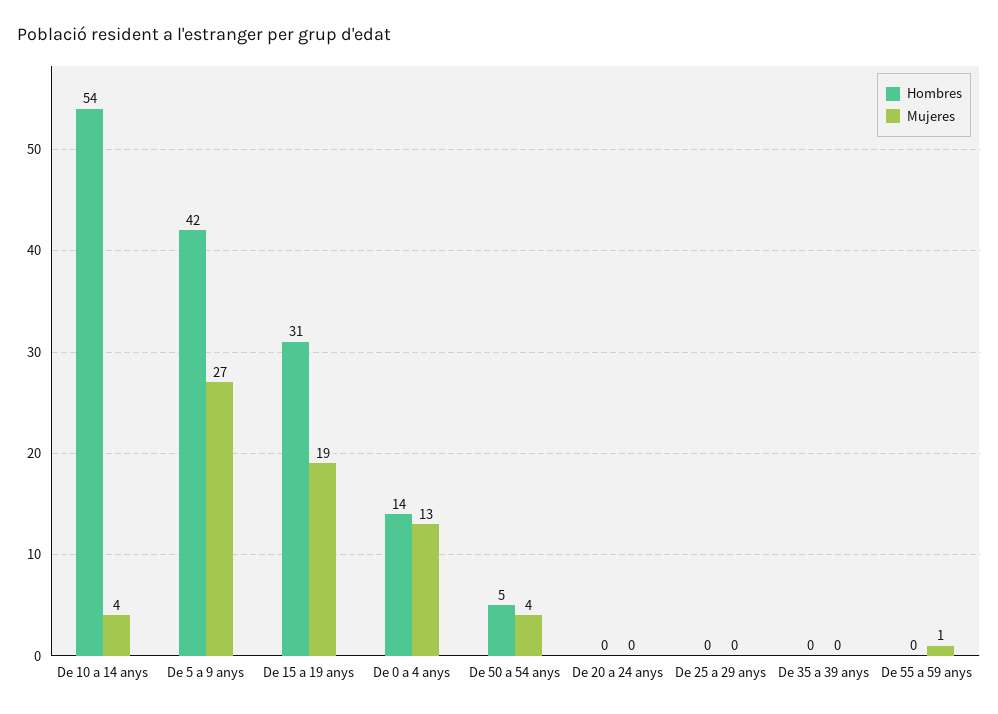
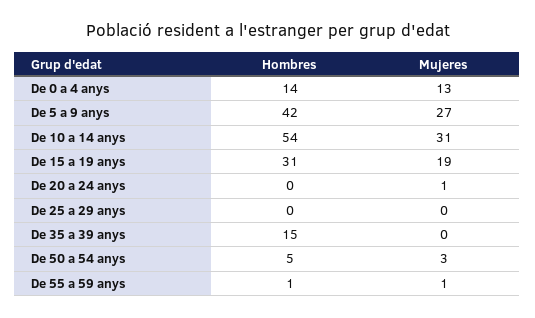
Mujeres, De 10 a 14 anys: 4 -> 31
Mujeres, De 50 a 54 anys: 4 -> 3
Mujeres, De 20 a 24 anys: 0 -> 1
Hombres, De 35 a 39 anys: 0 -> 15
Hombres, De 55 a 59 anys: 0 -> 1

